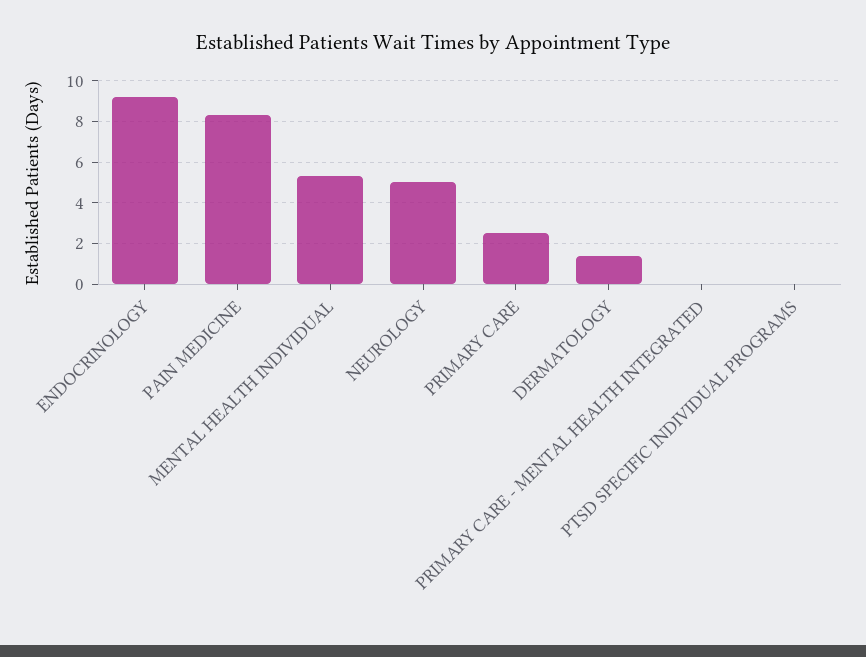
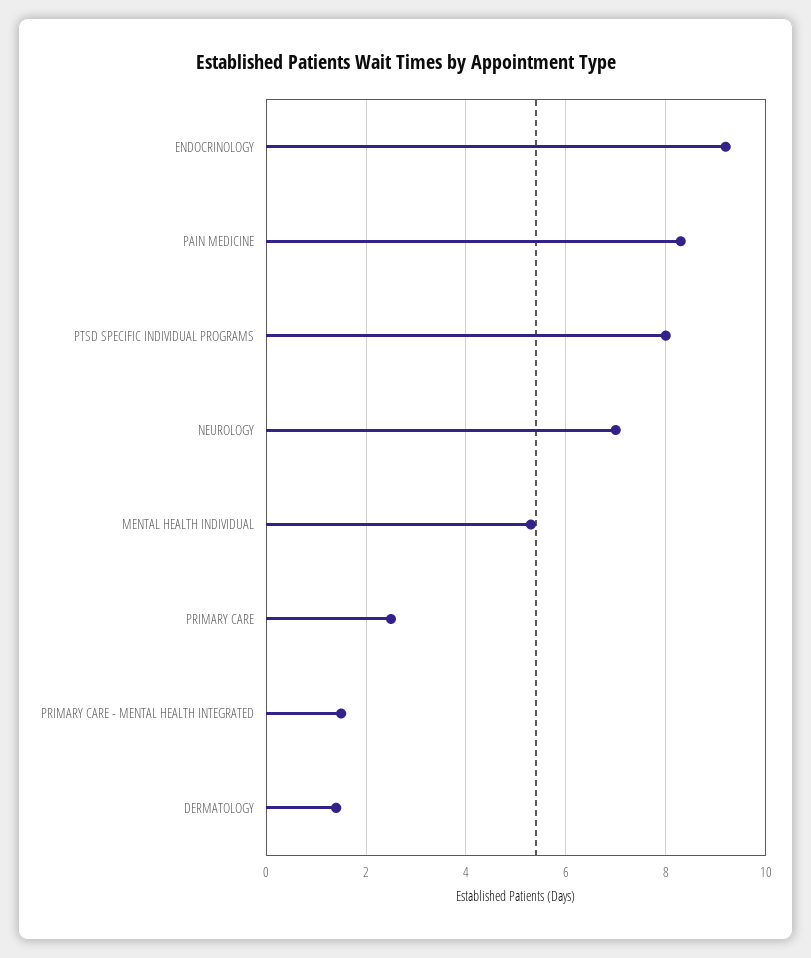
NEUROLOGY: 5 -> 7
PRIMARY CARE - MENTAL HEALTH INTEGRATED: 0 -> 1.5
PTSD SPECIFIC INDIVIDUAL PROGRAMS: 0 -> 8

